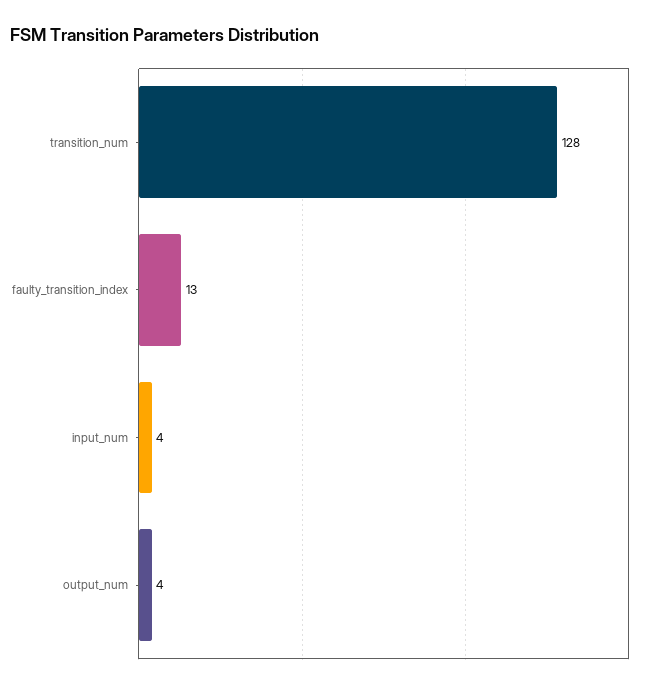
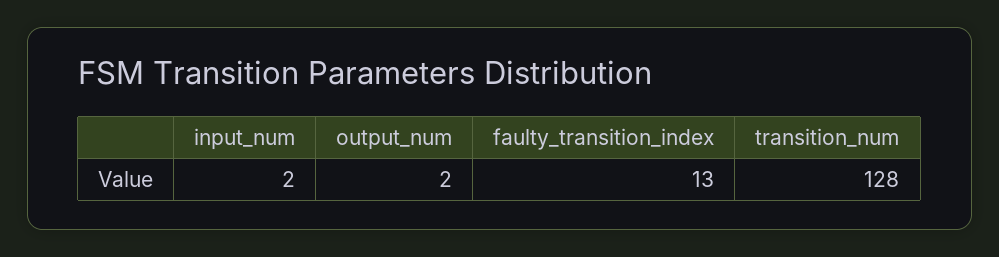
input_num: 4 -> 2
output_num: 4 -> 2

